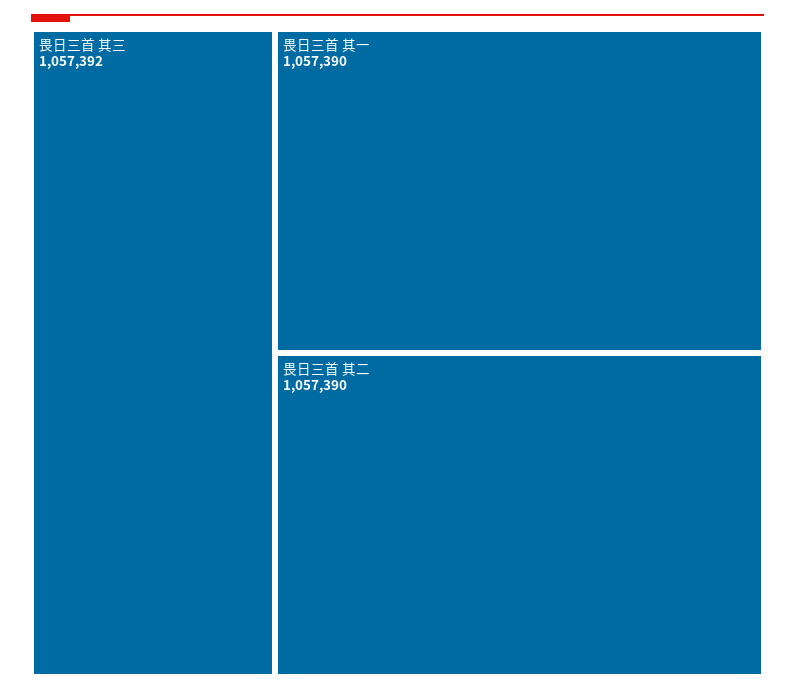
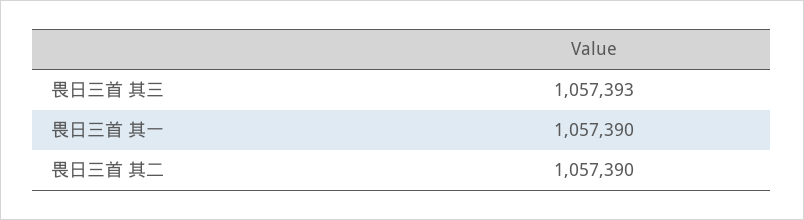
畏日三首 其三: 1057392 -> 1057393

